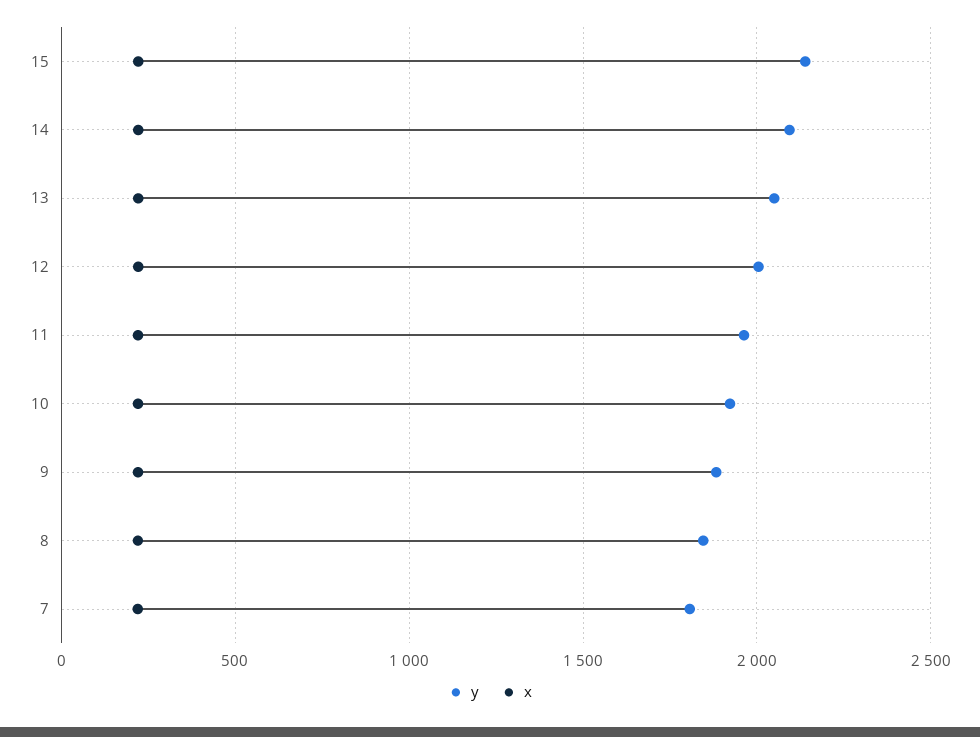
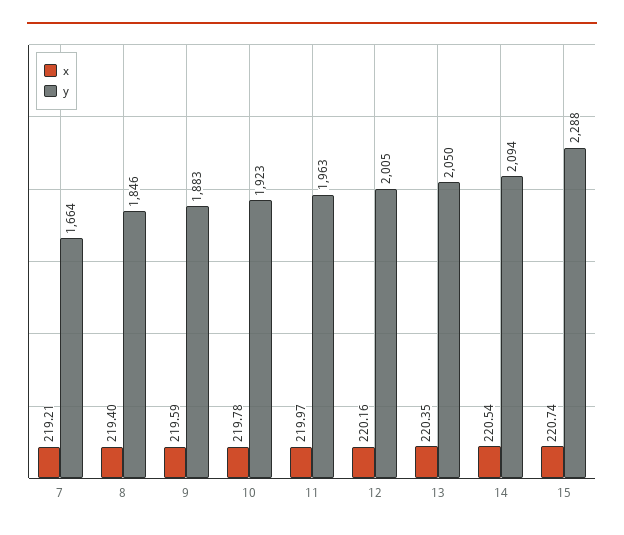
y, 15: 2150 -> 2288
y, 7: 1800 -> 1664

